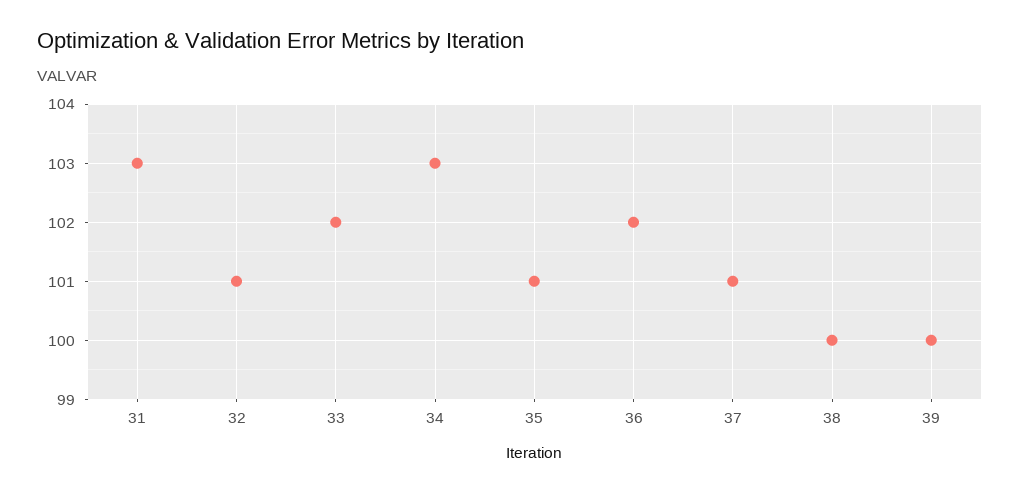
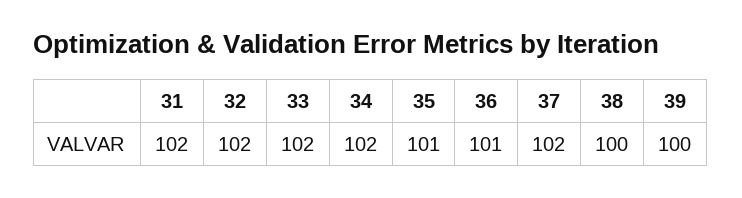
31: 103 -> 102
32: 101 -> 102
34: 103 -> 102
36: 102 -> 101
37: 101 -> 102

